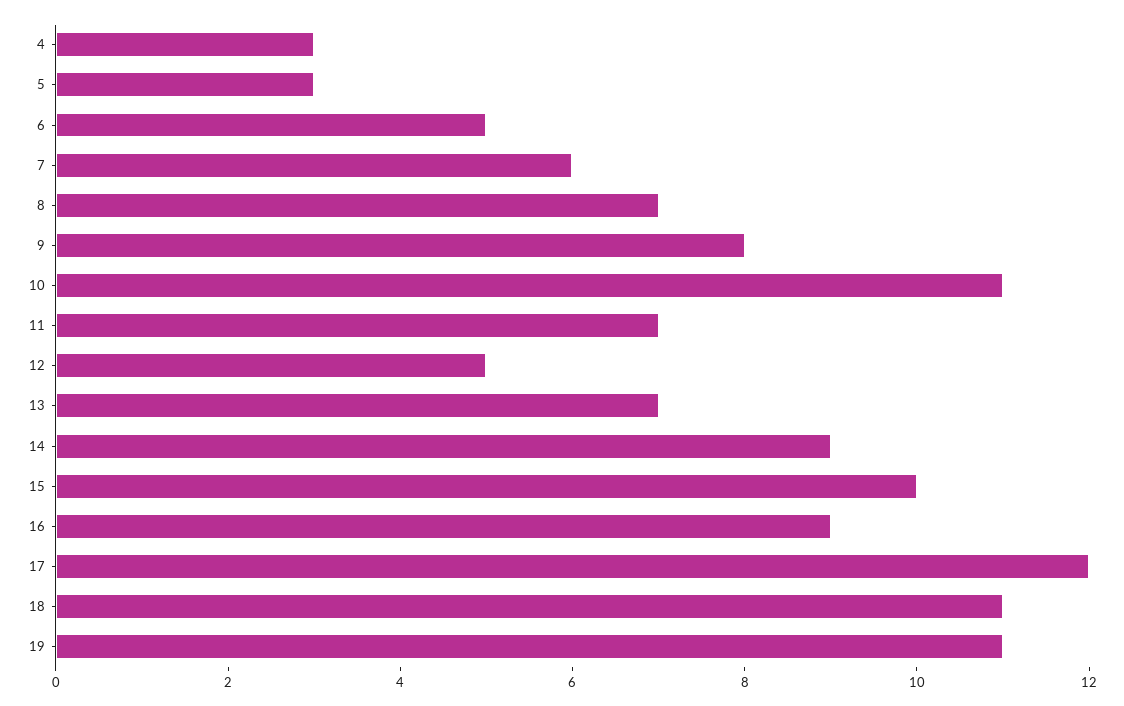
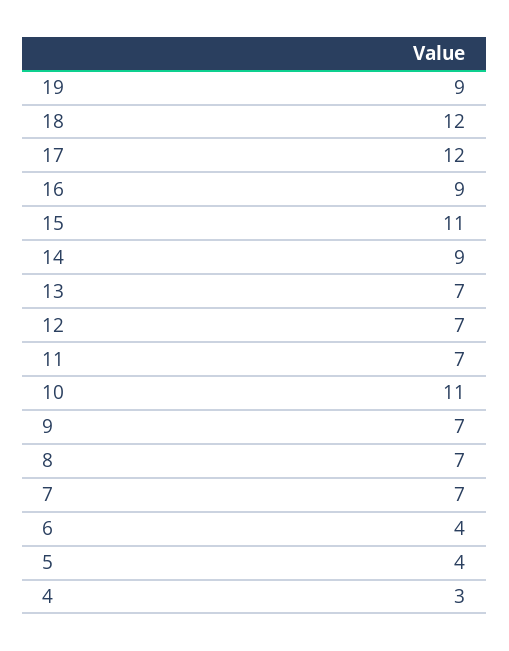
5: 3 -> 4
6: 5 -> 4
7: 6 -> 7
9: 8 -> 7
12: 5 -> 7
15: 10 -> 11
18: 11 -> 12
19: 11 -> 9

